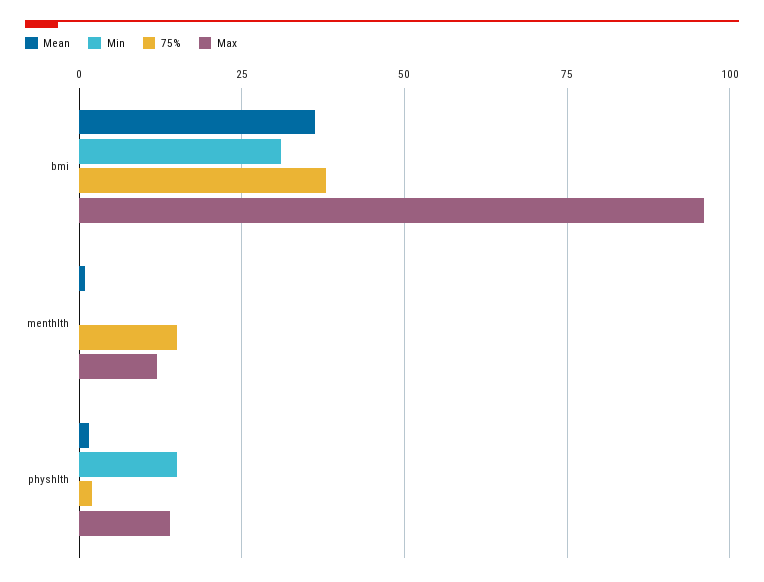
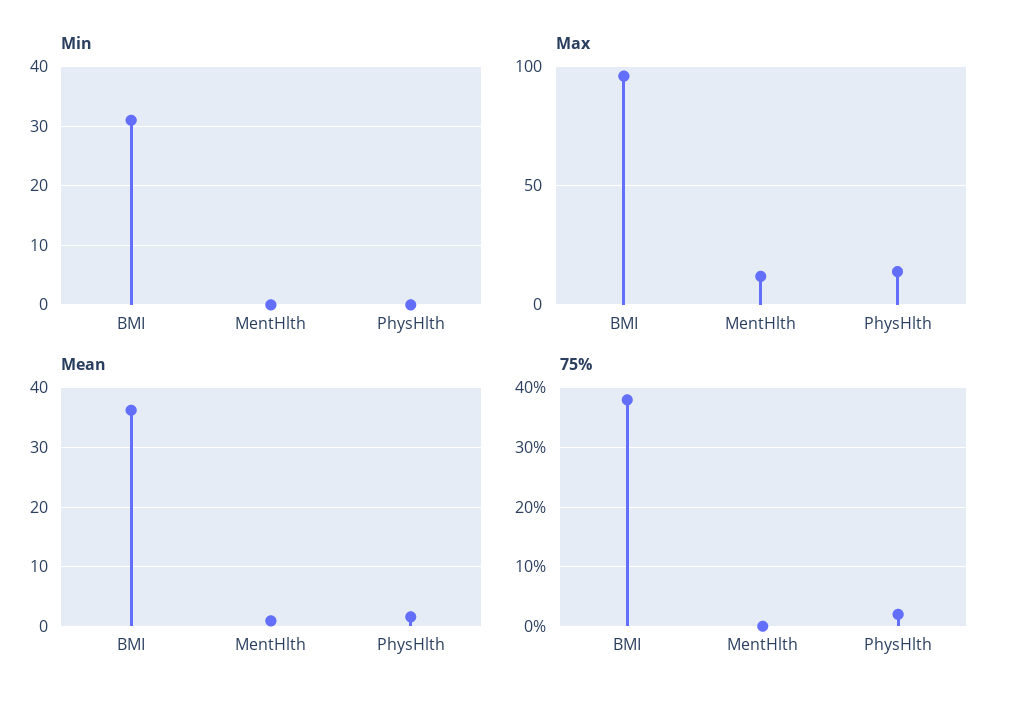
75%, menthlth: 15 -> 0
Min, physhlth: 15 -> 0

